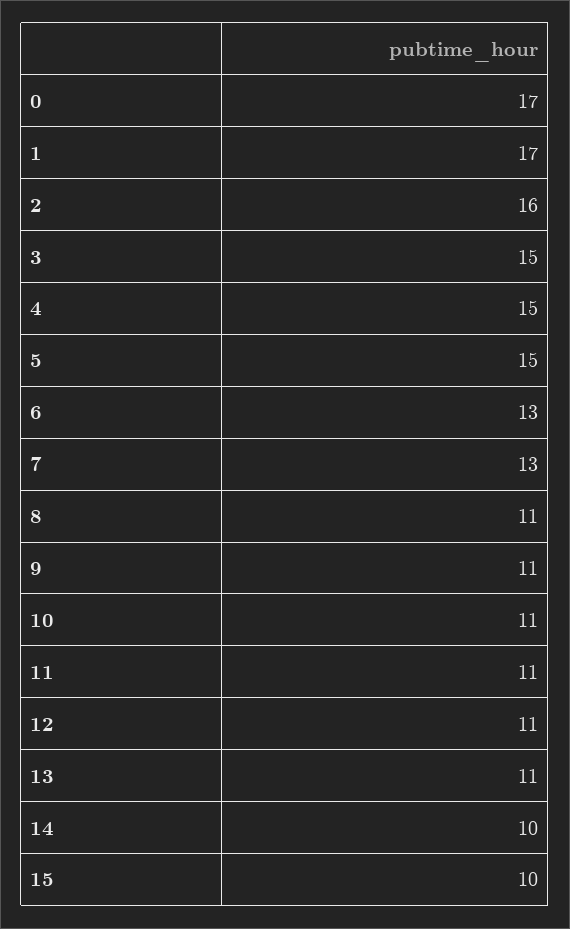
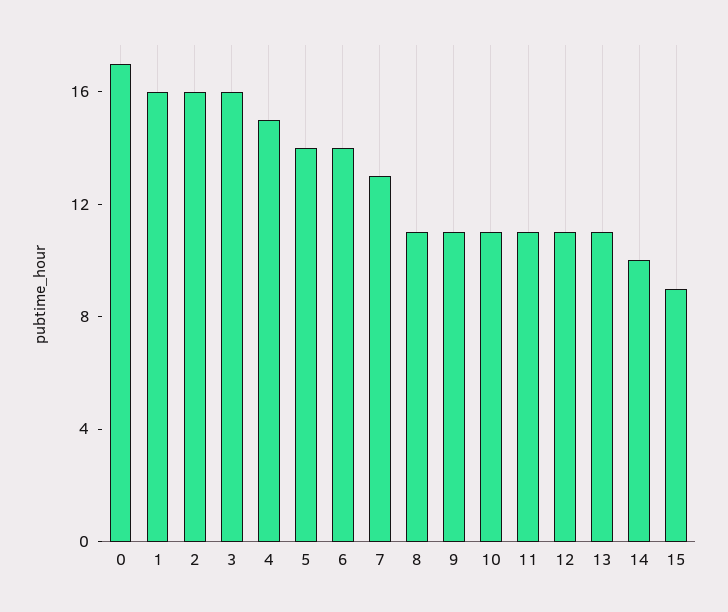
1: 17 -> 16
3: 15 -> 16
5: 15 -> 14
6: 13 -> 14
15: 10 -> 9

